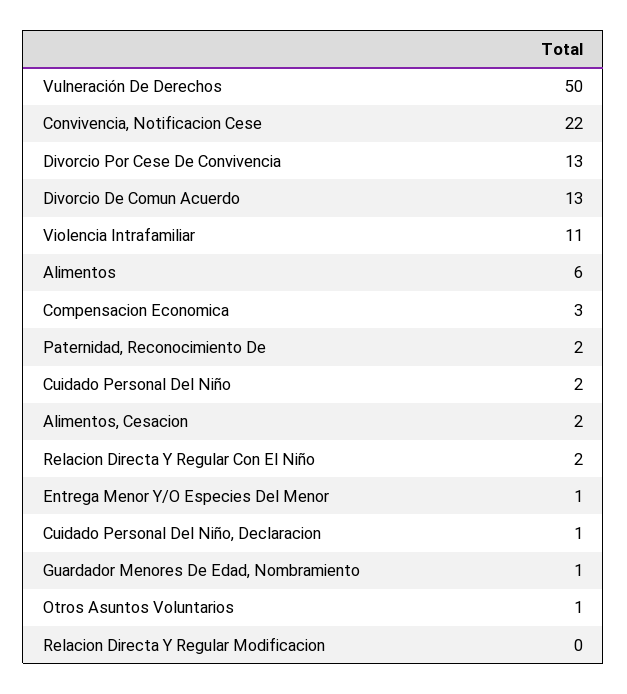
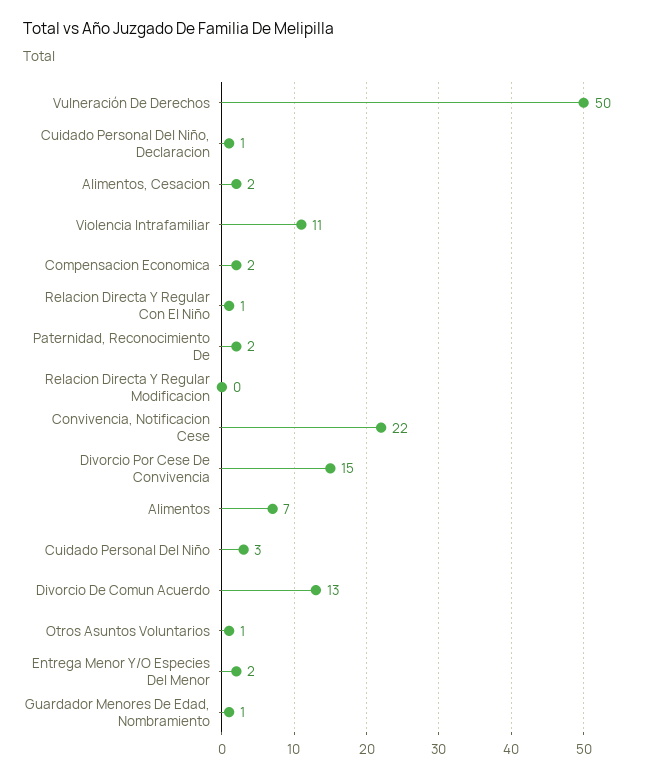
Divorcio Por Cese De Convivencia: 13 -> 15
Alimentos: 6 -> 7
Compensacion Economica: 3 -> 2
Cuidado Personal Del Niño: 2 -> 3
Relacion Directa Y Regular Con El Niño: 2 -> 1
Entrega Menor Y/O Especies Del Menor: 1 -> 2

